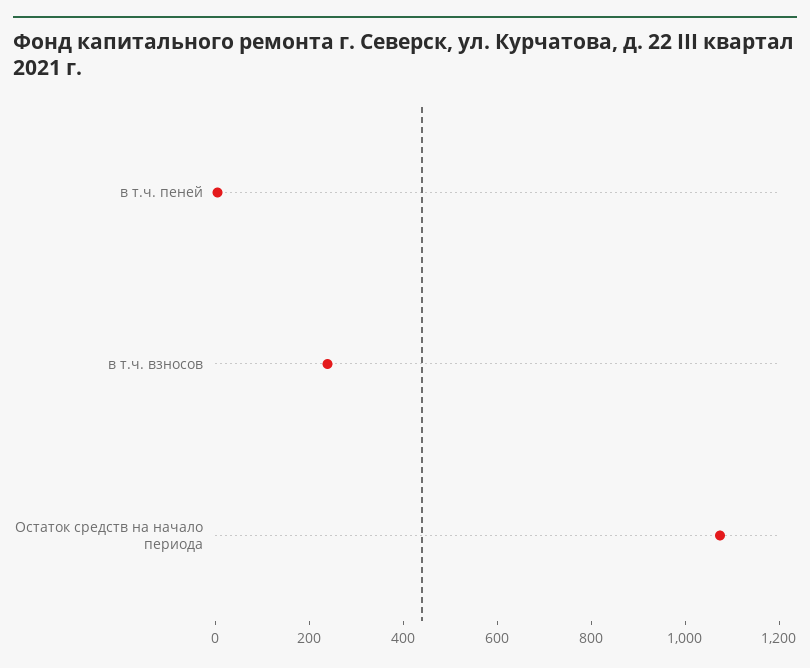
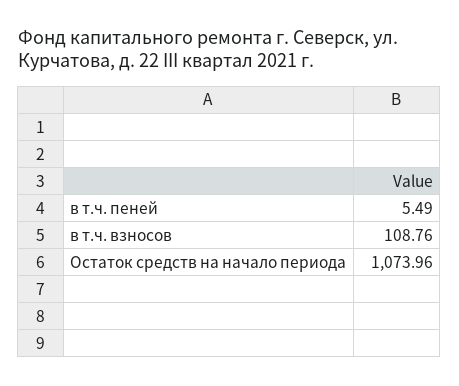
в т.ч. взносов: 250 -> 108.76

